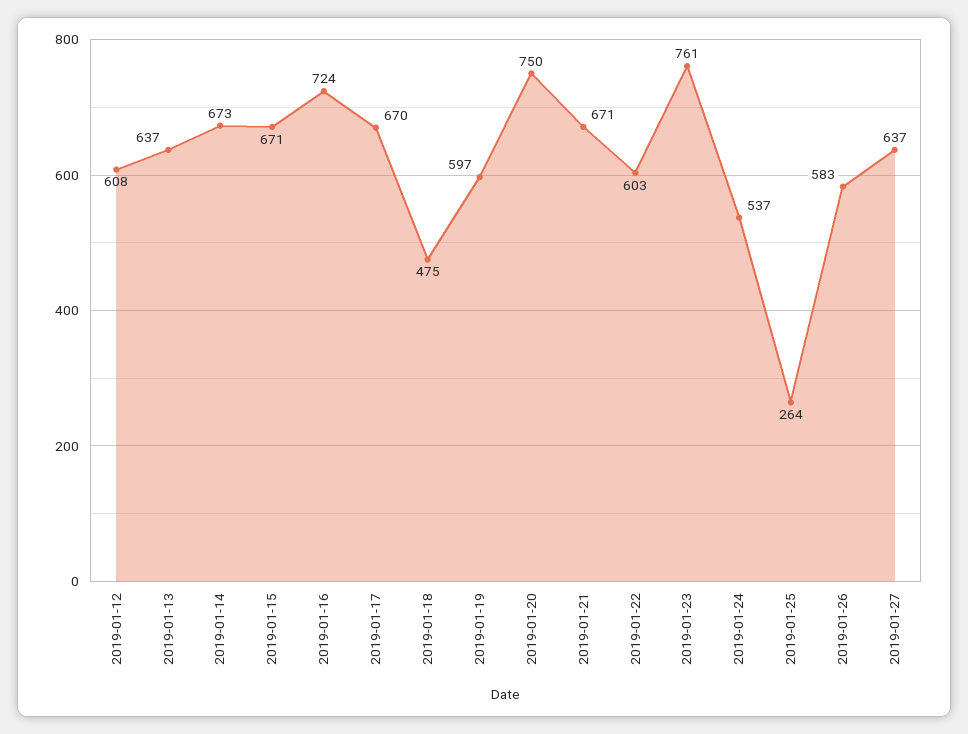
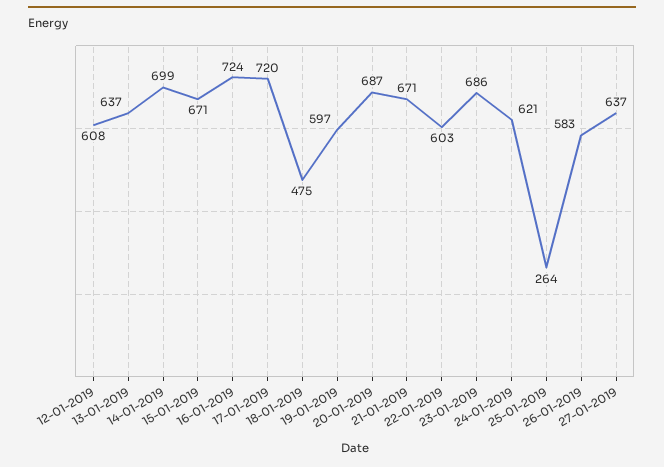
2019-01-14: 673 -> 699
2019-01-17: 670 -> 720
2019-01-20: 750 -> 687
2019-01-23: 761 -> 686
2019-01-24: 537 -> 621

